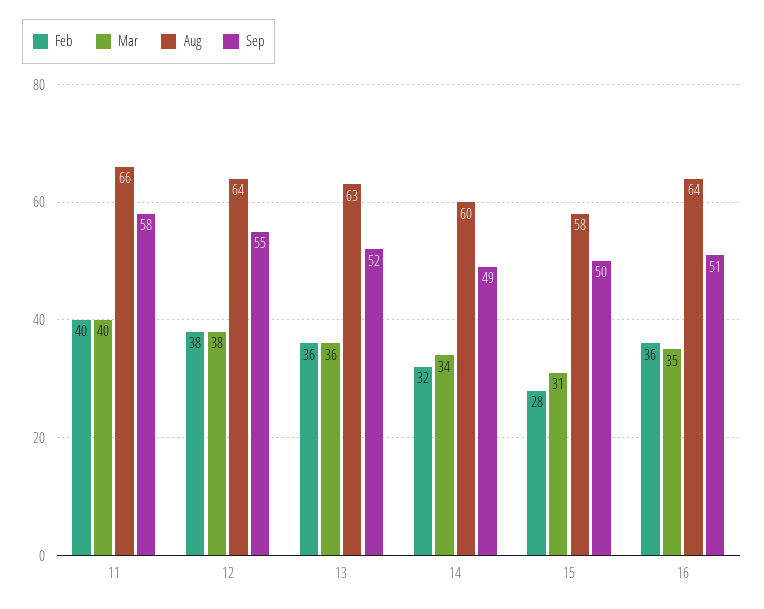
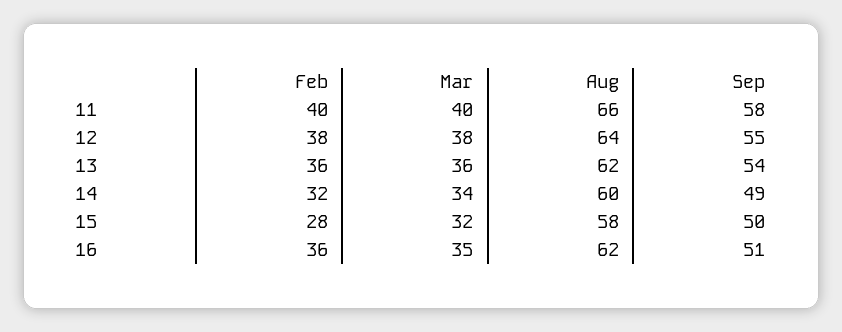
Aug, 13: 63 -> 62
Sep, 13: 52 -> 54
Mar, 15: 31 -> 32
Aug, 16: 64 -> 62

